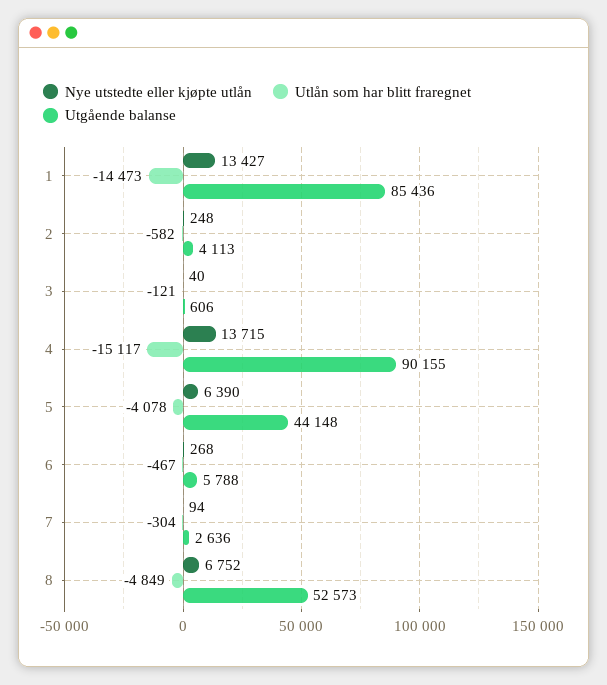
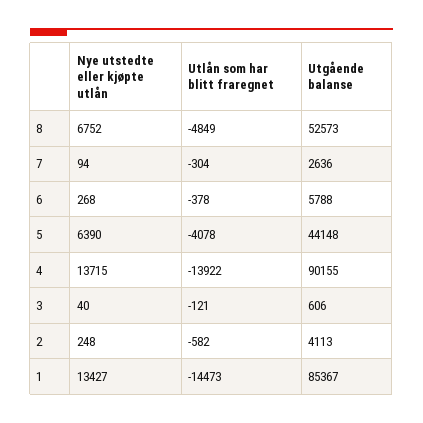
Utgående balanse, 1: 85436 -> 85367
Utlån som har blitt fraregnet, 4: -15117 -> -13922
Utlån som har blitt fraregnet, 6: -467 -> -378

